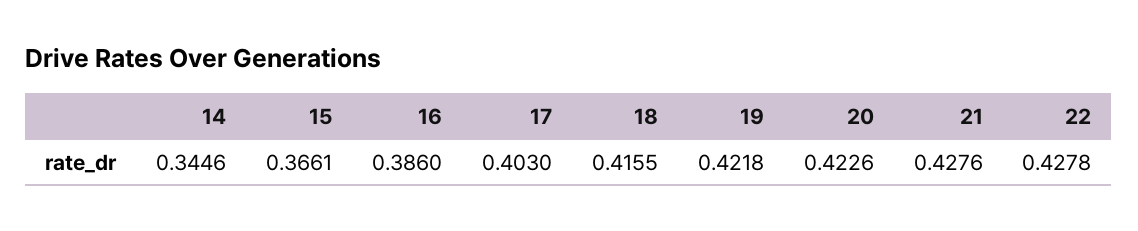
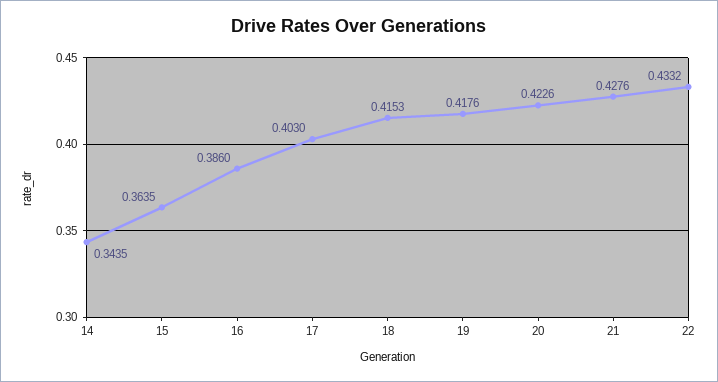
14: 0.3446 -> 0.3435
15: 0.3661 -> 0.3635
18: 0.4155 -> 0.4153
19: 0.4218 -> 0.4176
22: 0.4278 -> 0.4332

